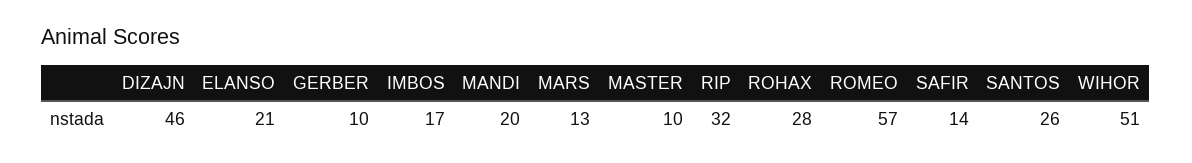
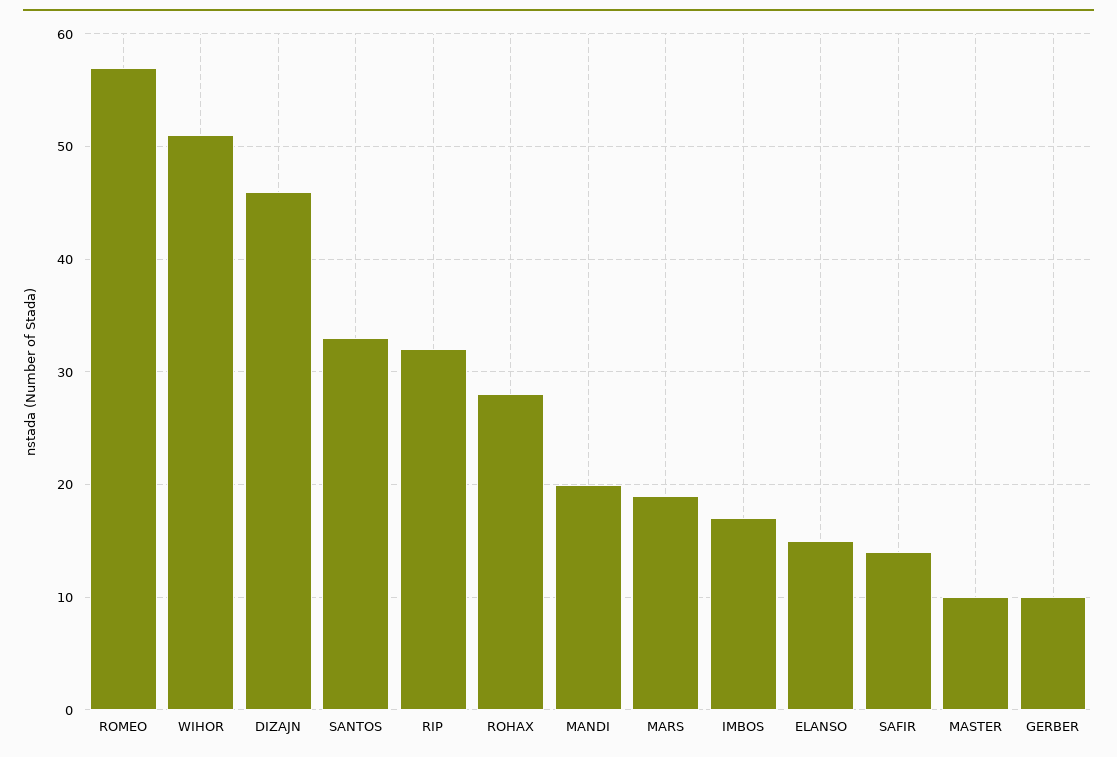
ELANSO: 21 -> 15
MARS: 13 -> 19
SANTOS: 26 -> 33

